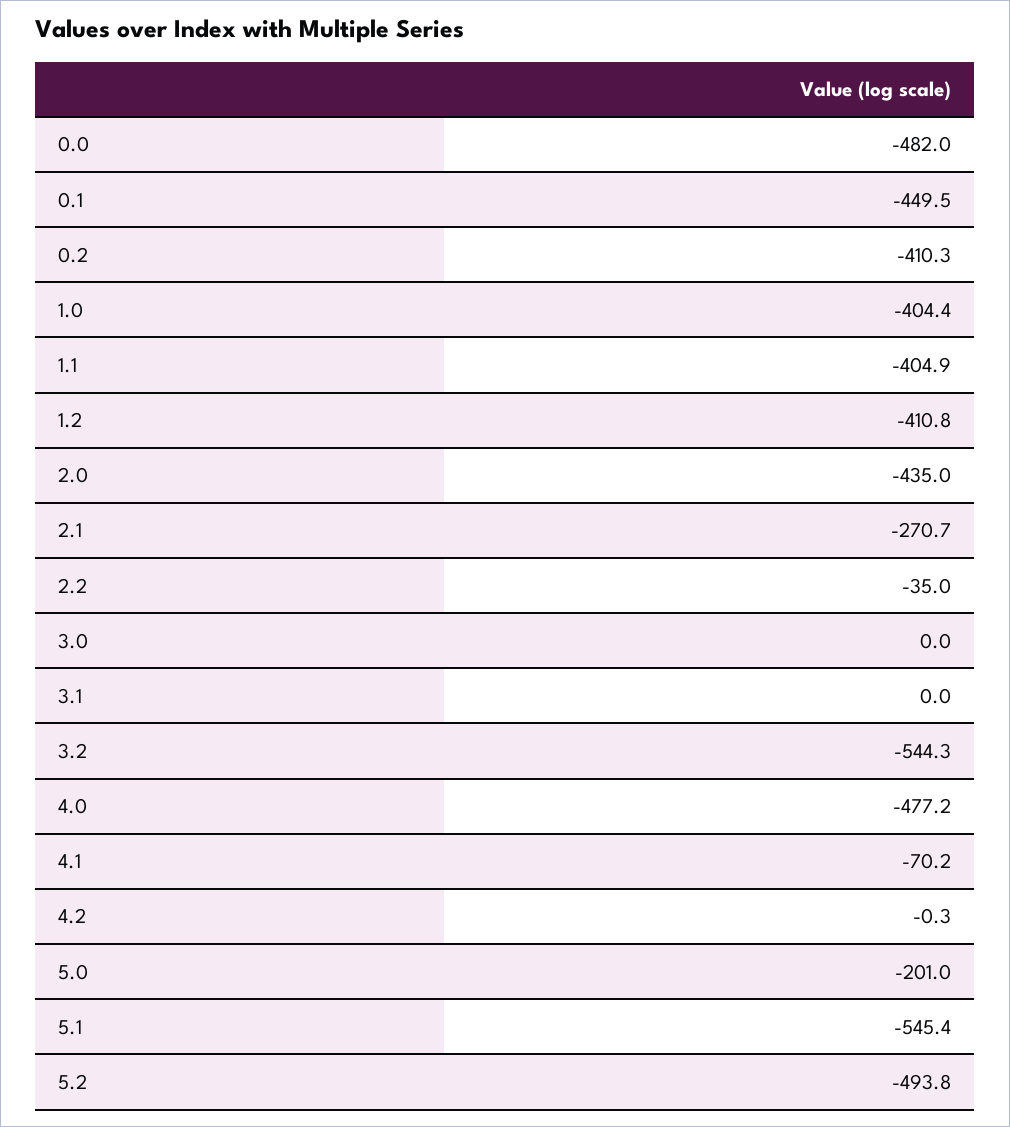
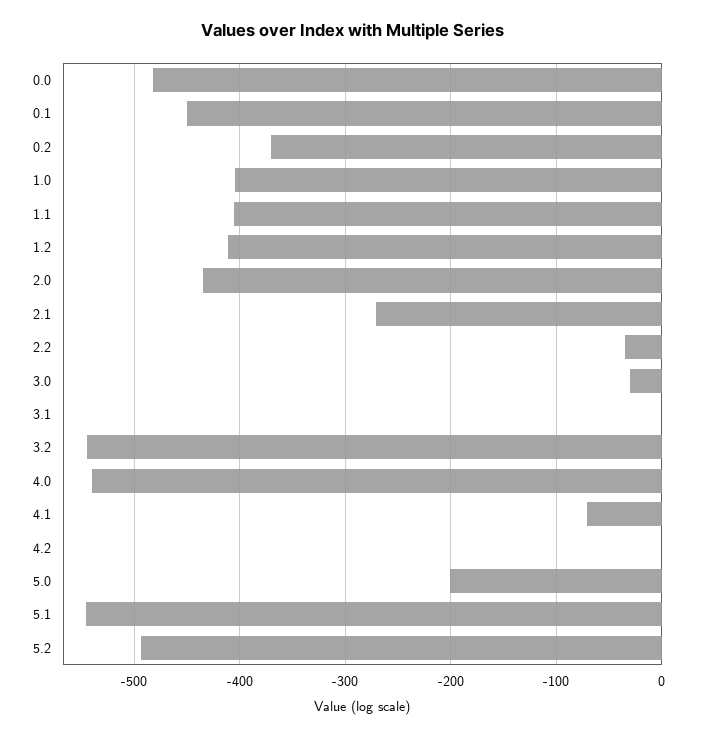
0.2: -410.3 -> -370
3.0: 0 -> -30
4.0: -477.2 -> -540

